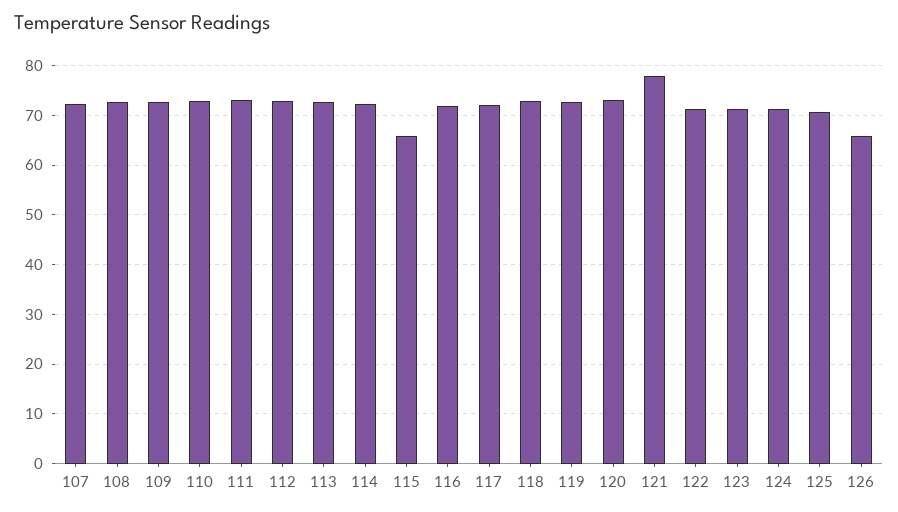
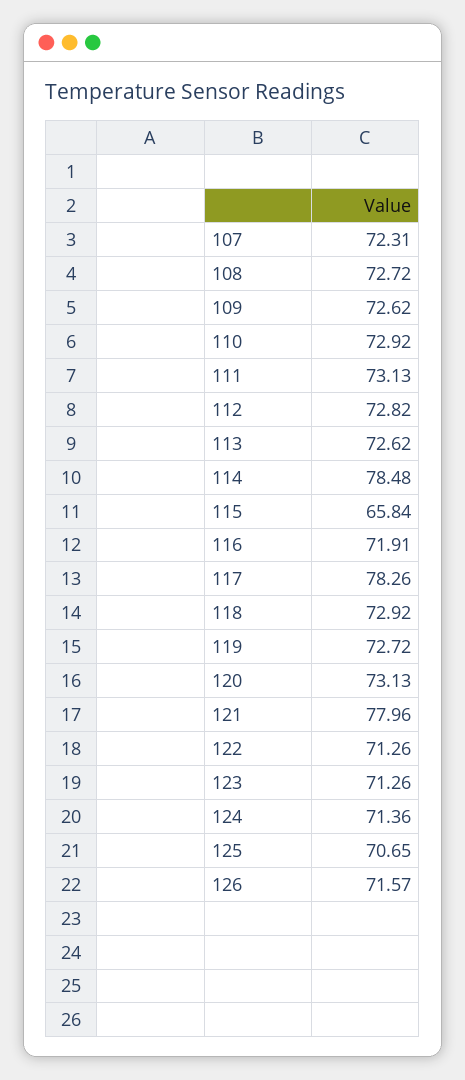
114: 72 -> 78.48
117: 72 -> 78.26
126: 66 -> 71.57

